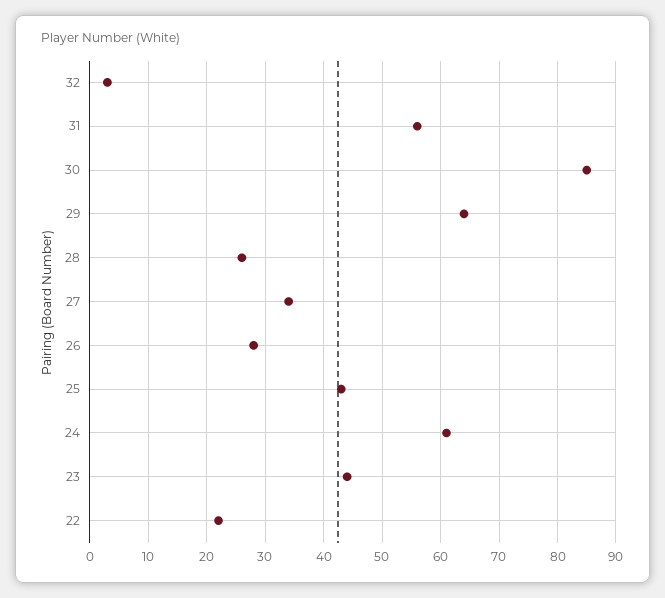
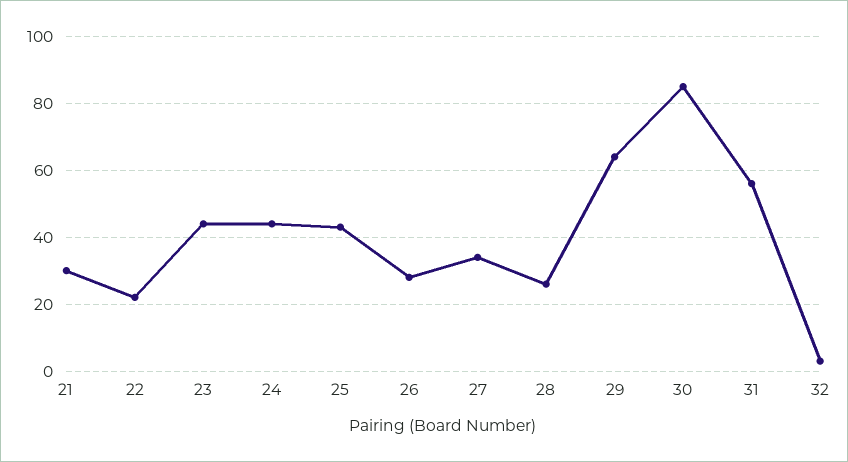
24: 60 -> 45
21: none -> 30

